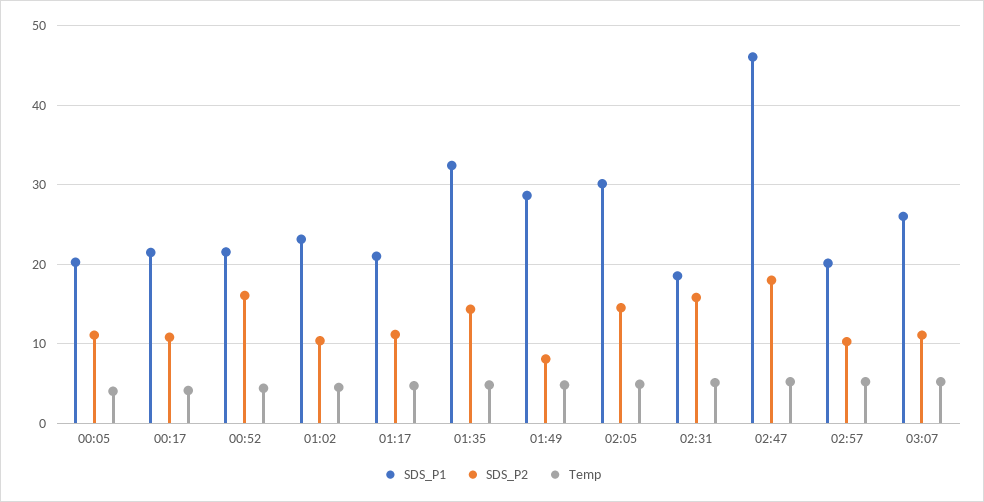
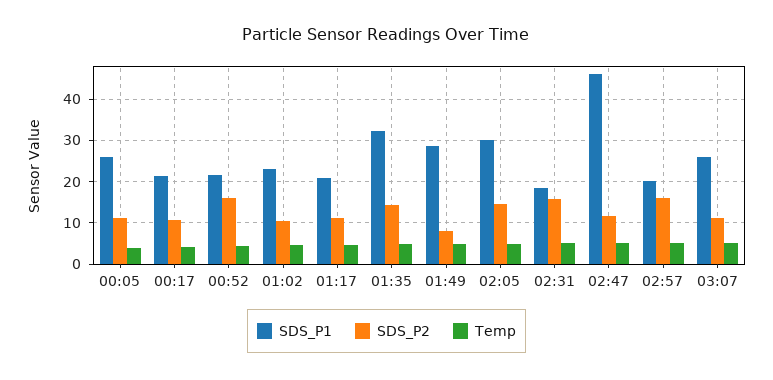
SDS_P1, 00:05: 20 -> 26
SDS_P2, 02:47: 18 -> 12
SDS_P2, 02:57: 10 -> 16

